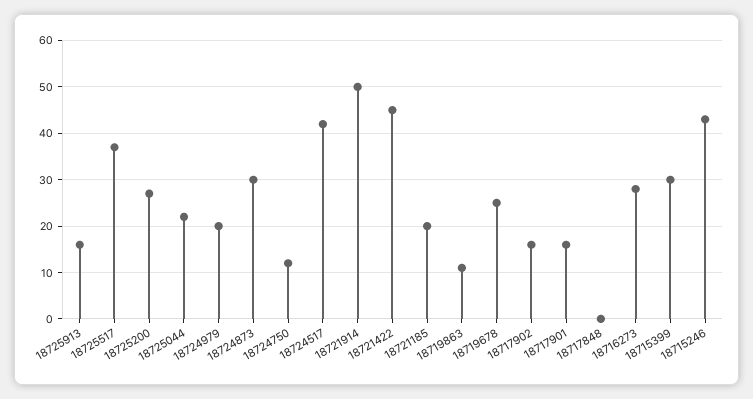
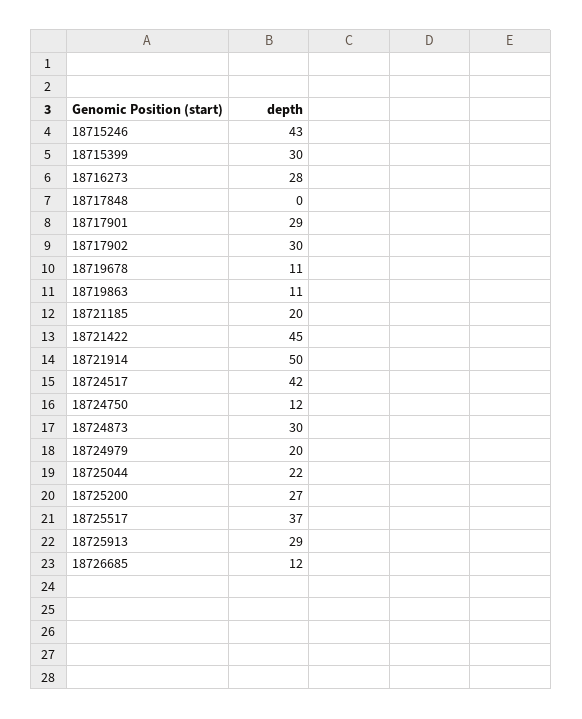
18725913: 15 -> 29
18719678: 25 -> 11
18717902: 15 -> 30
18717901: 15 -> 29
18726685: none -> 12

